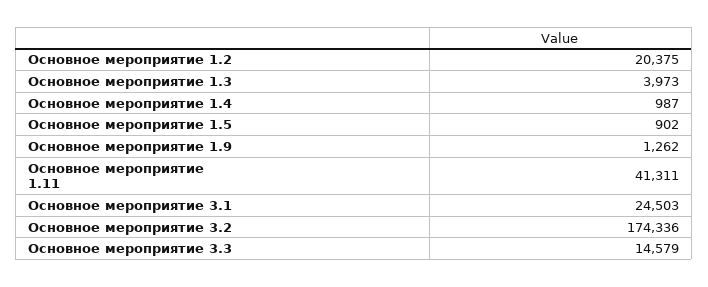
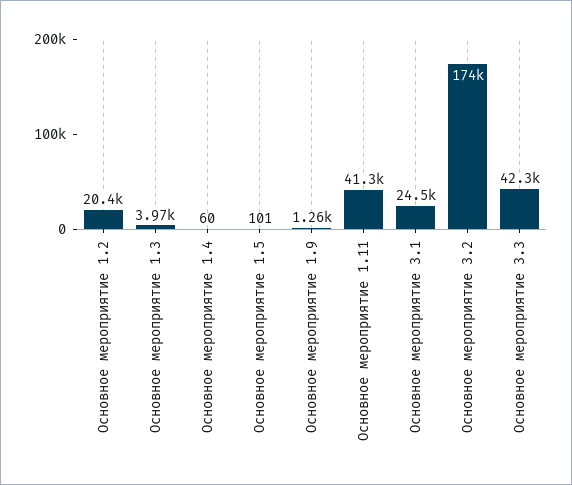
Основное мероприятие 1.4: 987 -> 60
Основное мероприятие 1.5: 902 -> 101
Основное мероприятие 3.3: 14579 -> 42300

